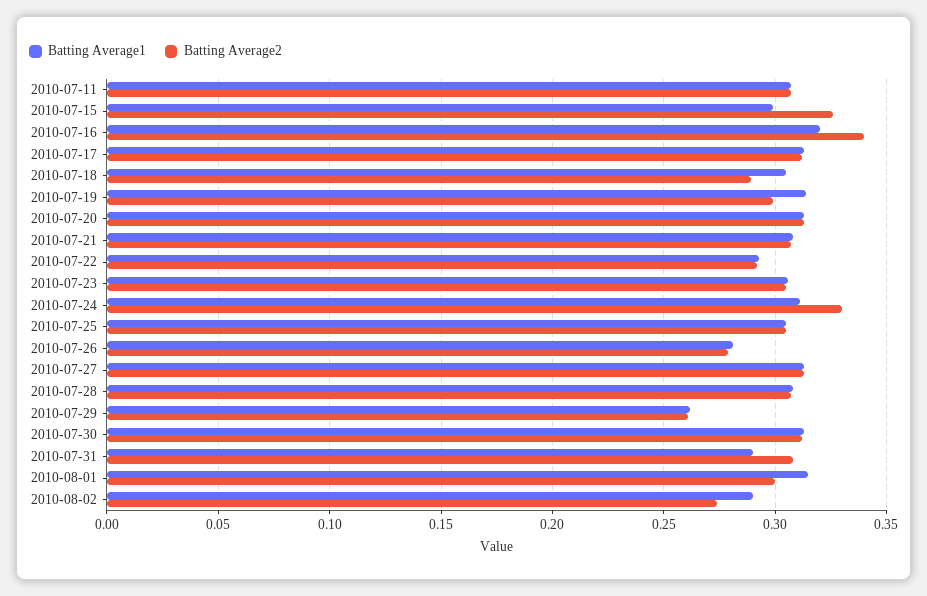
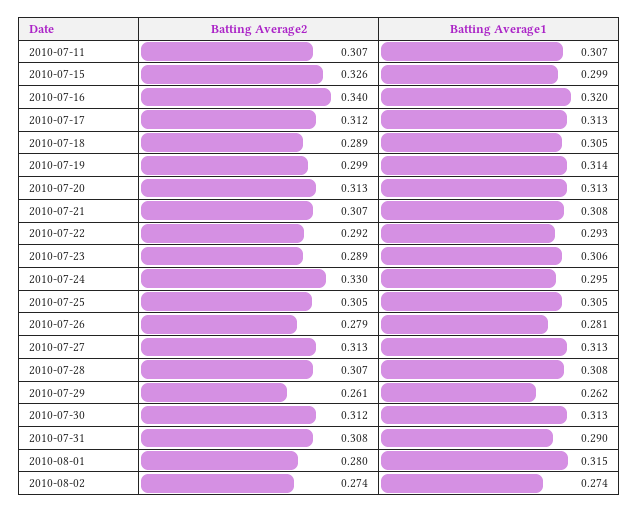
Batting Average2, 2010-07-23: 0.305 -> 0.289
Batting Average1, 2010-07-24: 0.31 -> 0.295
Batting Average2, 2010-08-01: 0.3 -> 0.28
Batting Average1, 2010-08-02: 0.29 -> 0.274

